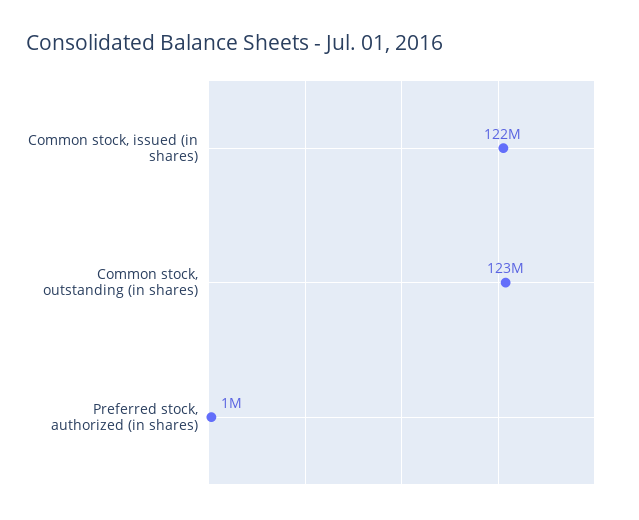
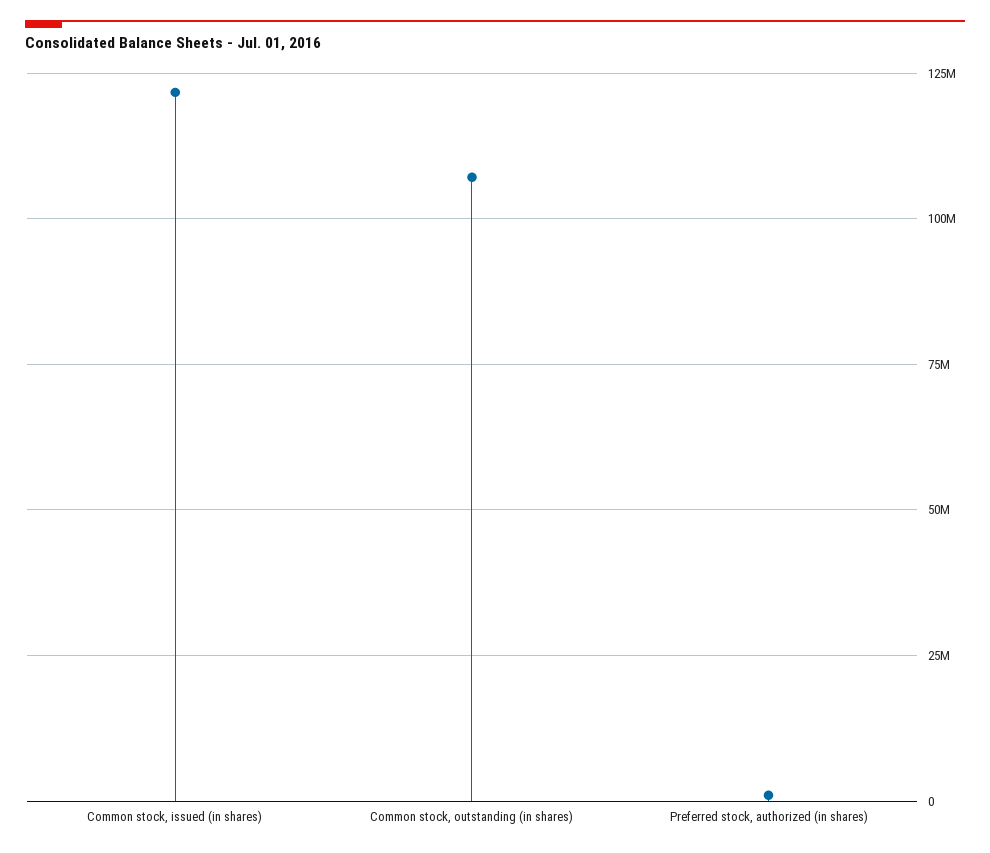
Common stock, outstanding (in shares): 123000000 -> 107500000

